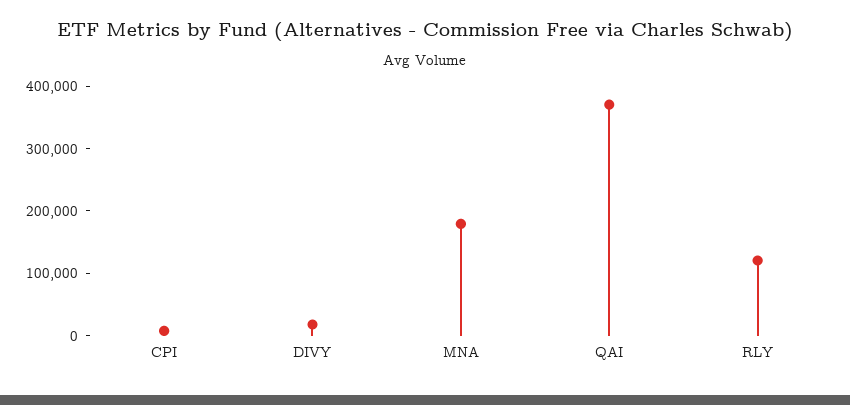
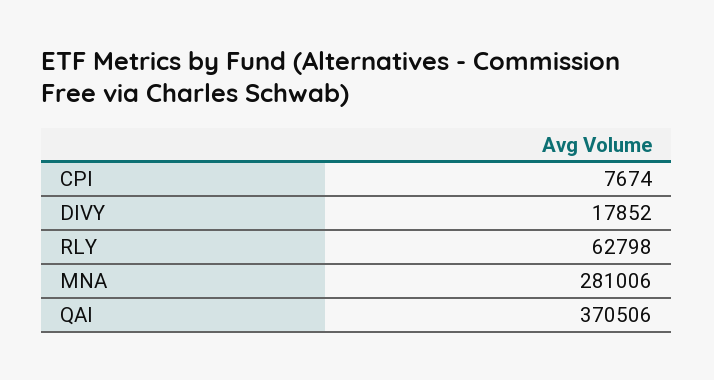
MNA: 180000 -> 281006
RLY: 120000 -> 62798

